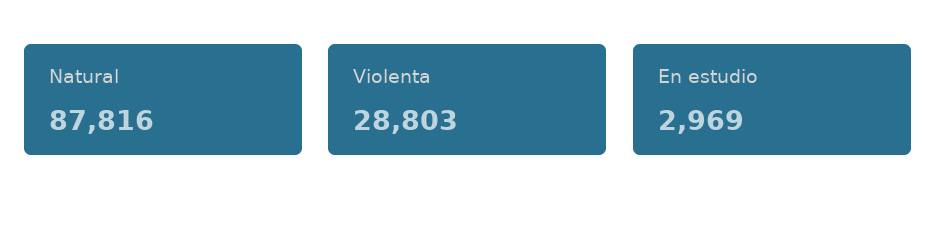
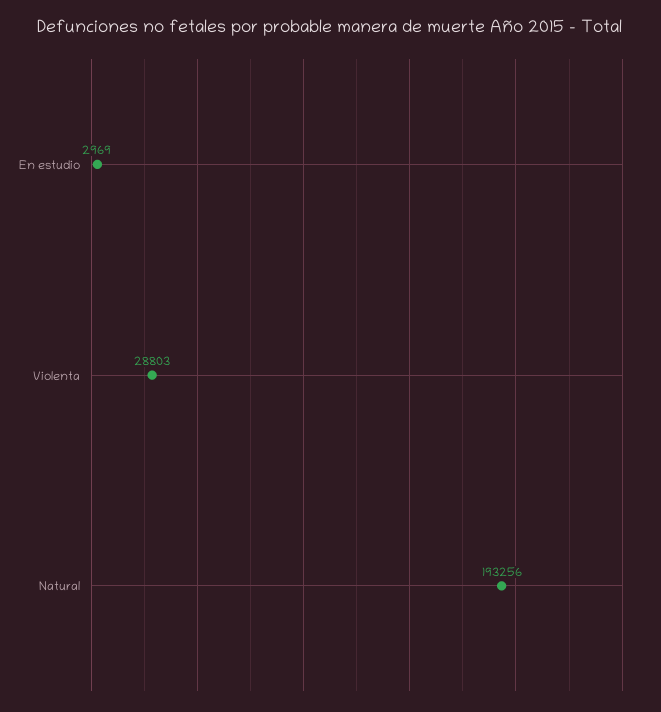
Natural: 87816 -> 193256

